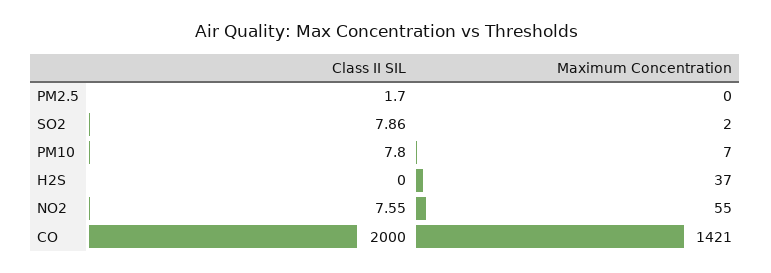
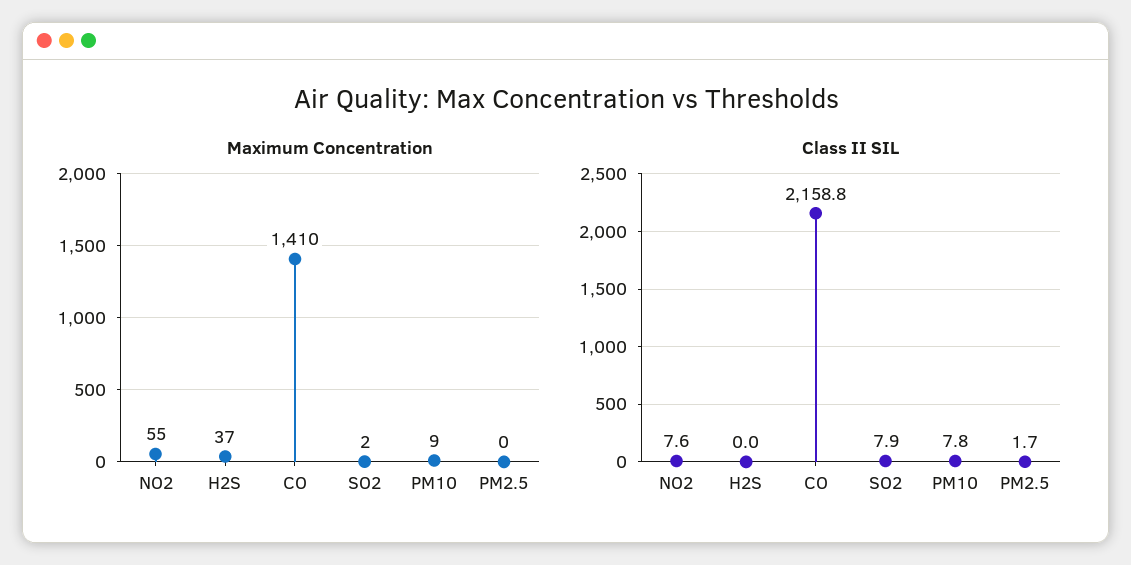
Maximum Concentration, PM10: 7 -> 9
Class II SIL, CO: 2000 -> 2158.8
Maximum Concentration, CO: 1421 -> 1410

